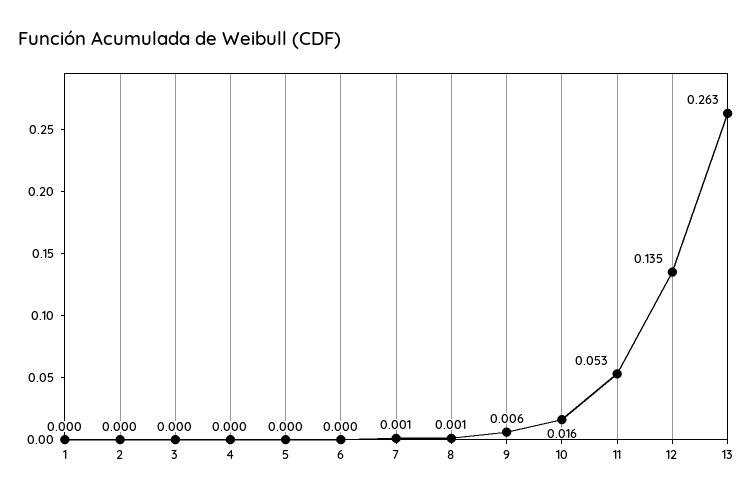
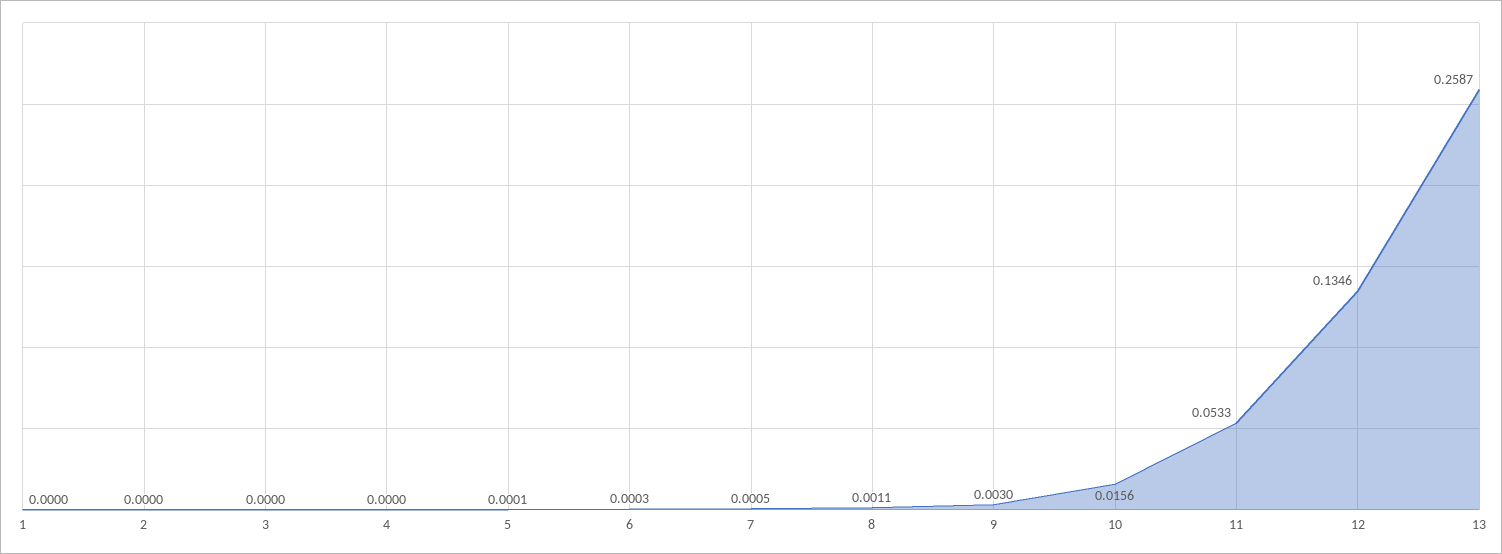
9: 0.006 -> 0.003
13: 0.263 -> 0.2587

